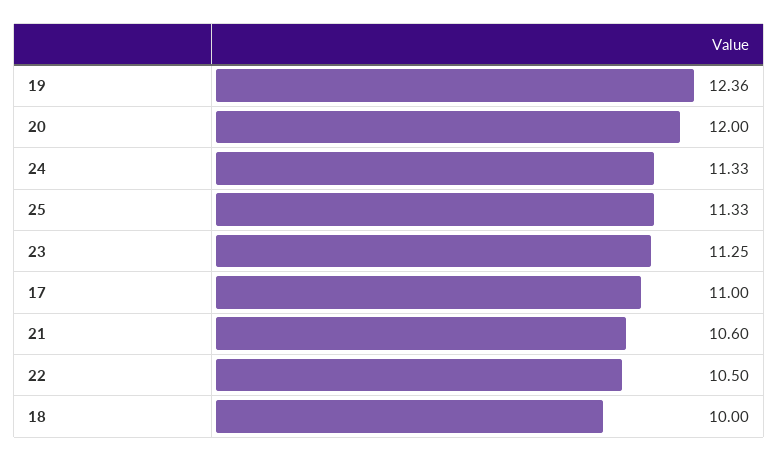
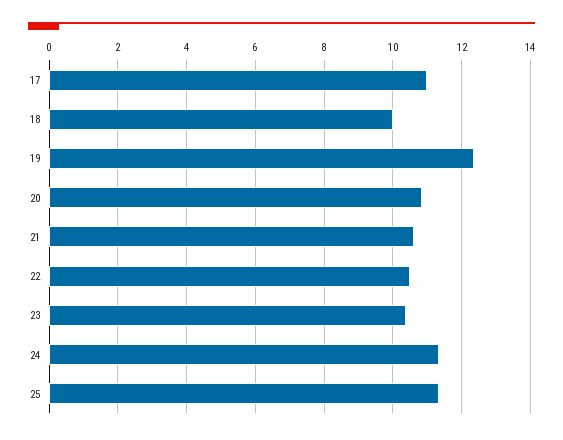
20: 12 -> 10.8
23: 11.25 -> 10.4

